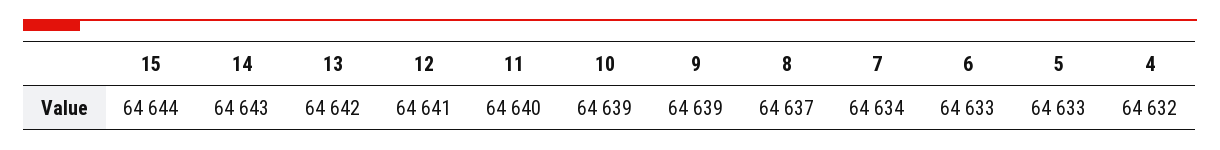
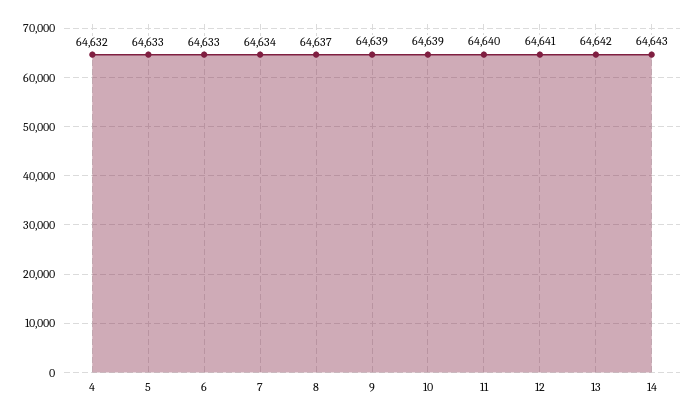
15: 64644 -> none

